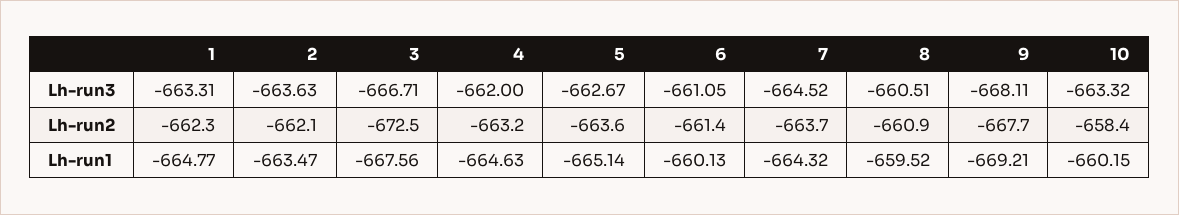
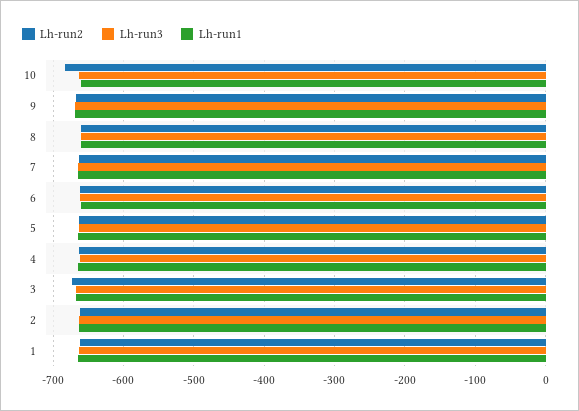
Lh-run2, 10: -658.4 -> -680

